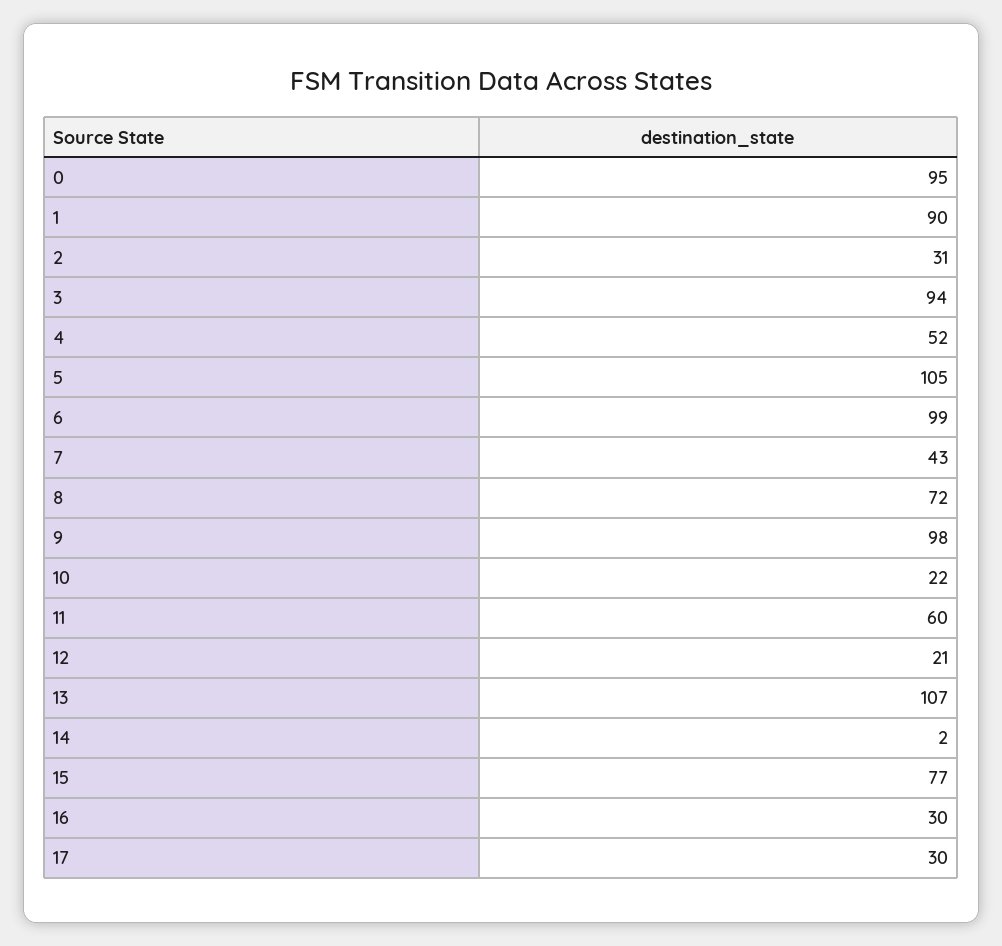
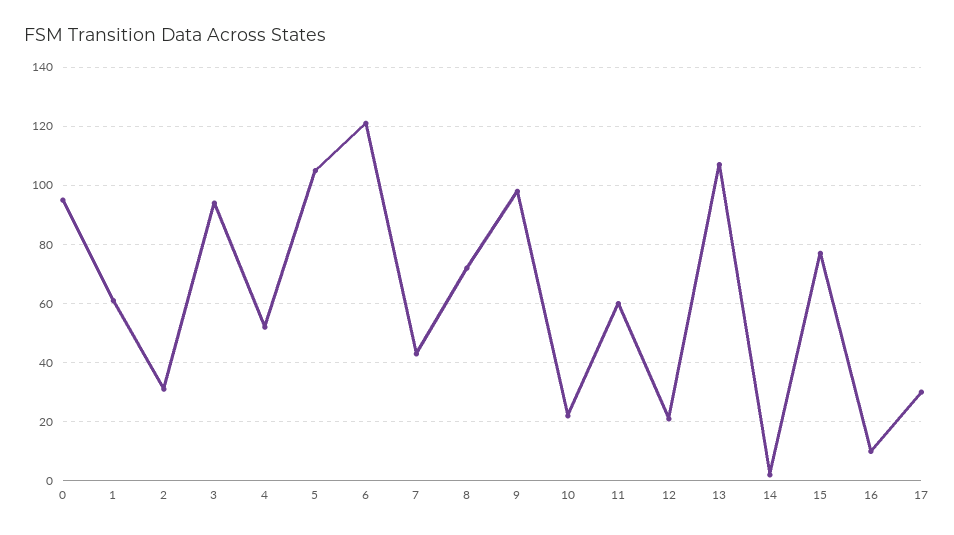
1: 90 -> 60
6: 99 -> 120
16: 30 -> 10

